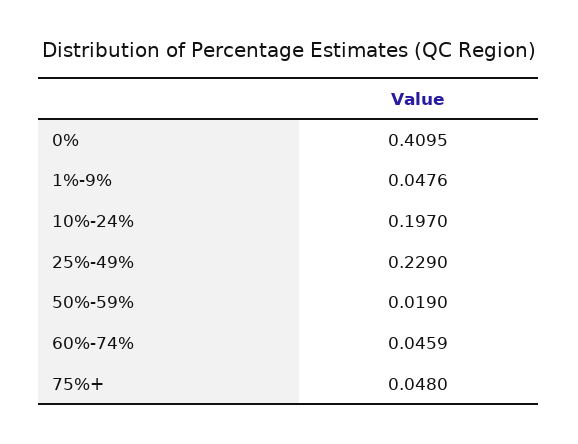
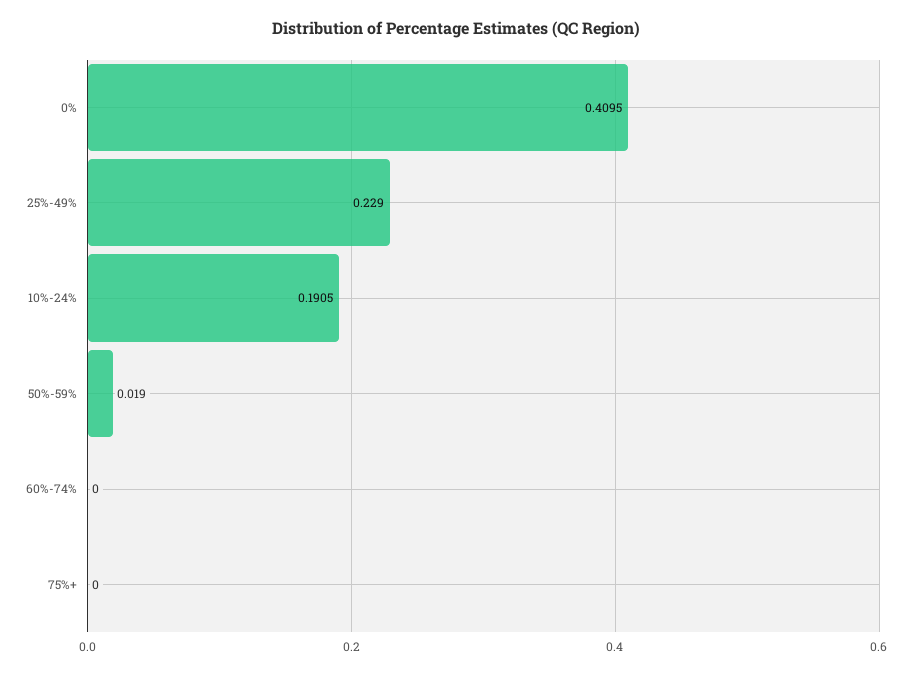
1%-9%: 0.0476 -> none
10%-24%: 0.197 -> 0.1905
60%-74%: 0.0459 -> 0
75%+: 0.048 -> 0

